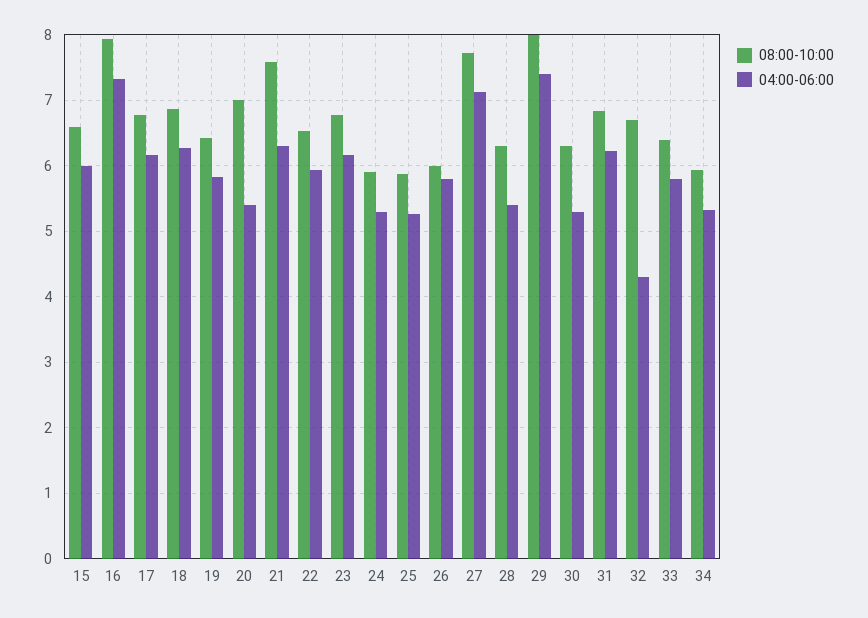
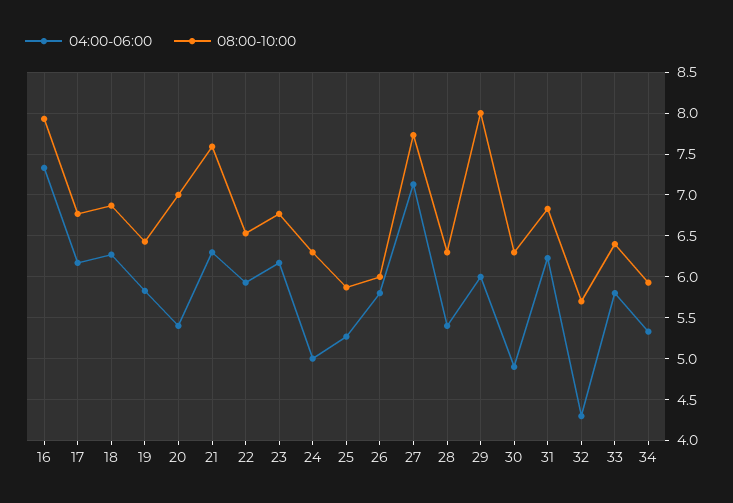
08:00-10:00, 15: 6.6 -> none
04:00-06:00, 15: 6 -> none
08:00-10:00, 24: 5.9 -> 6.3
04:00-06:00, 24: 5.3 -> 5
04:00-06:00, 29: 7.4 -> 6
04:00-06:00, 30: 5.3 -> 4.9
08:00-10:00, 32: 6.7 -> 5.7

